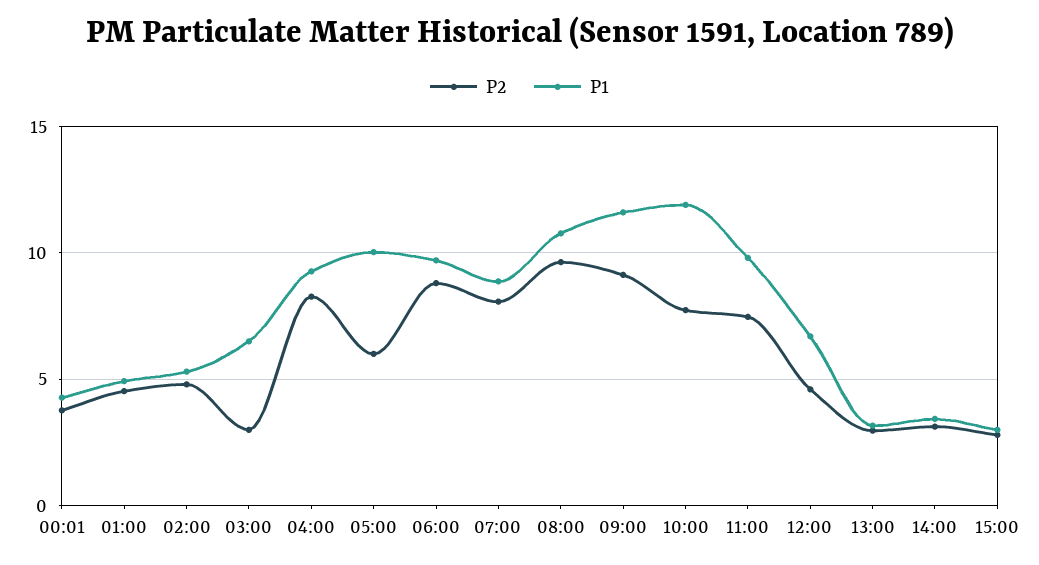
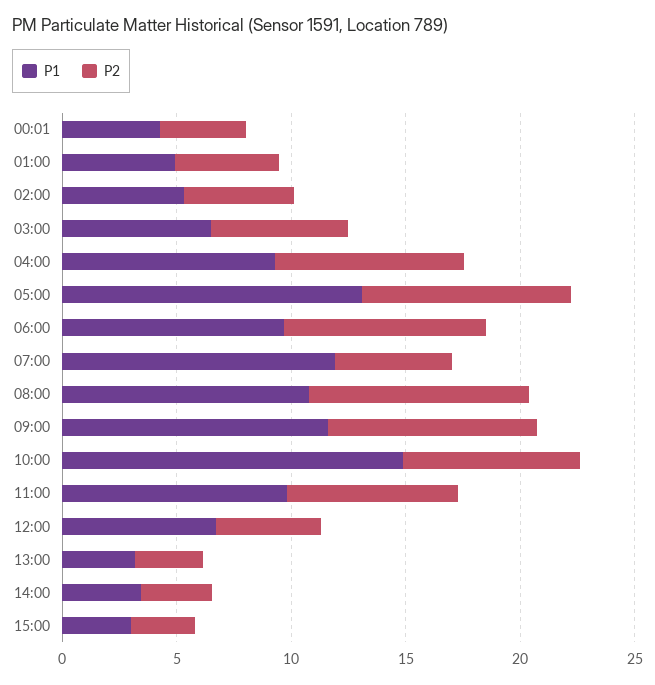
P2, 03:00: 3 -> 6
P2, 05:00: 6 -> 9
P1, 05:00: 10 -> 13
P2, 07:00: 8 -> 5
P1, 07:00: 9 -> 12
P1, 10:00: 12 -> 15

